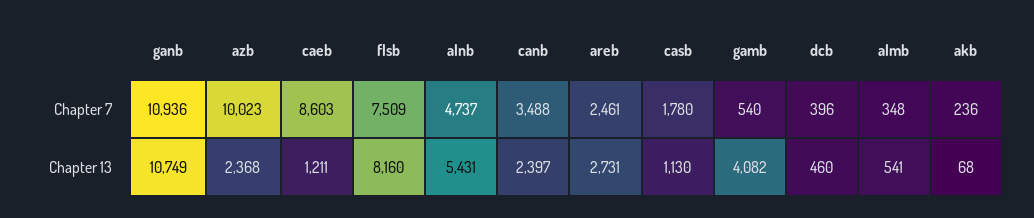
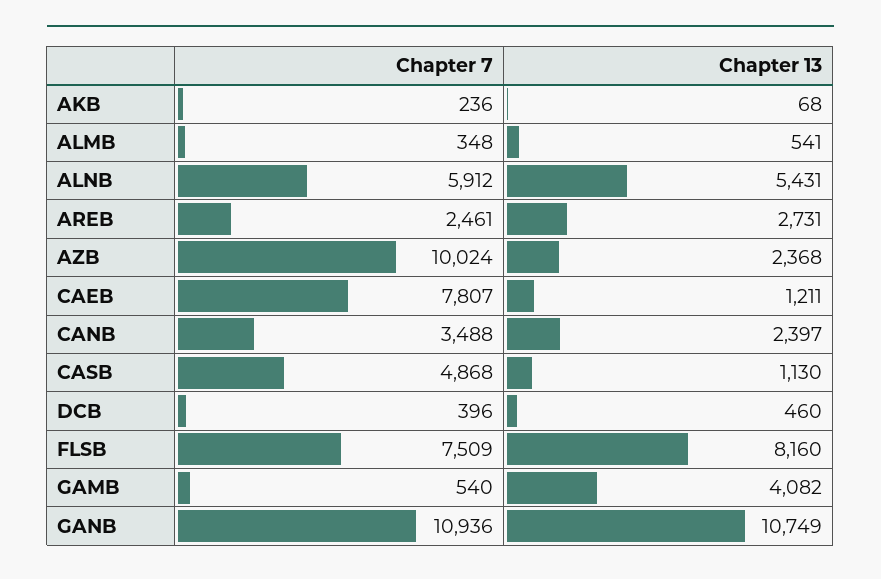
azb, Chapter 7: 10023 -> 10024
caeb, Chapter 7: 8603 -> 7807
alnb, Chapter 7: 4737 -> 5912
casb, Chapter 7: 1780 -> 4868

